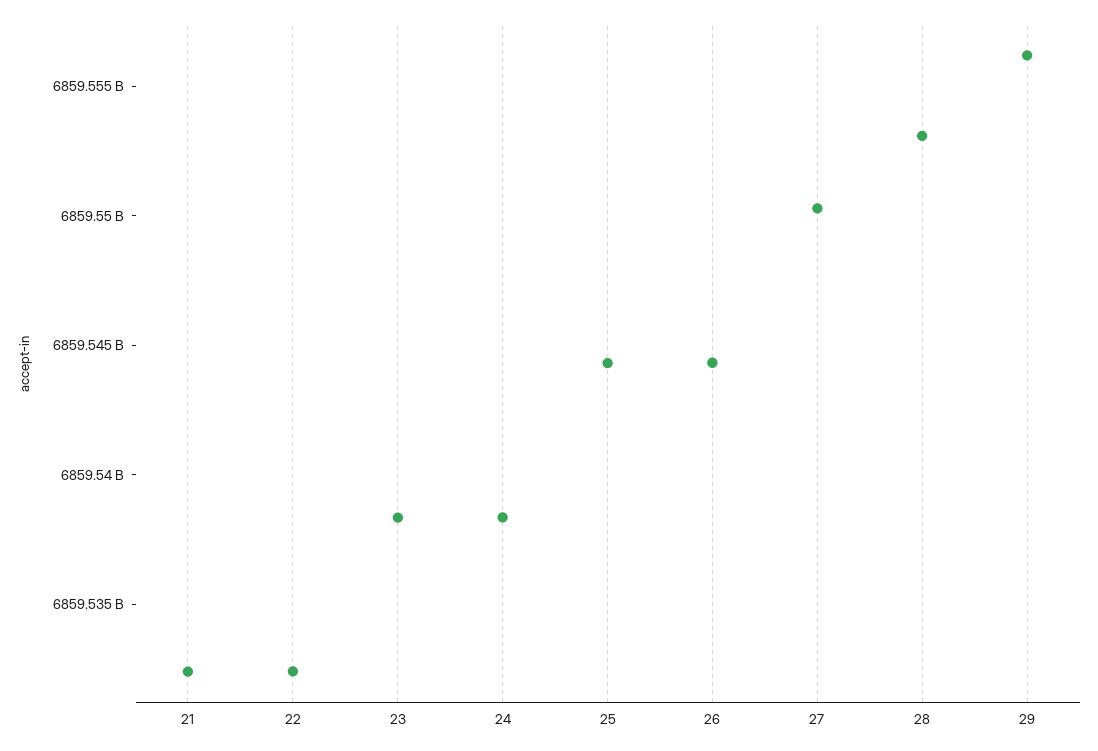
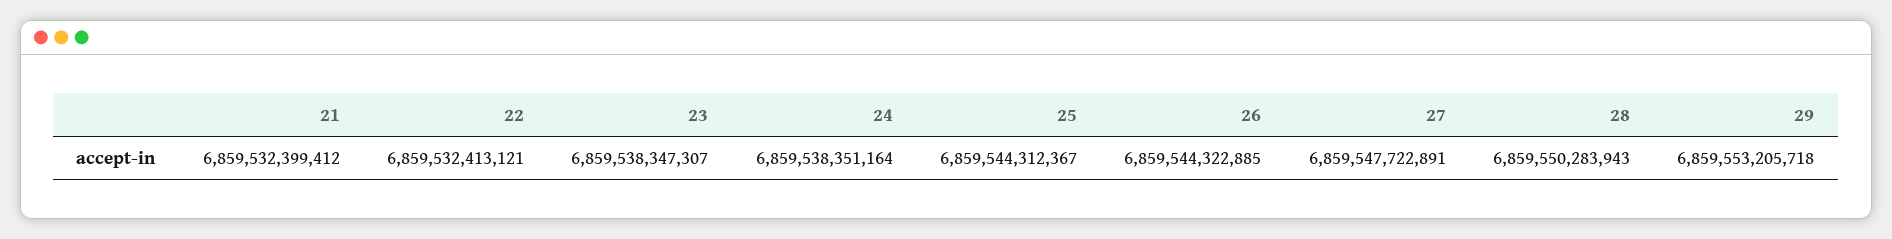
27: 6859550000000 -> 6859547722891
28: 6859553000000 -> 6859550283943
29: 6859556000000 -> 6859553205718

